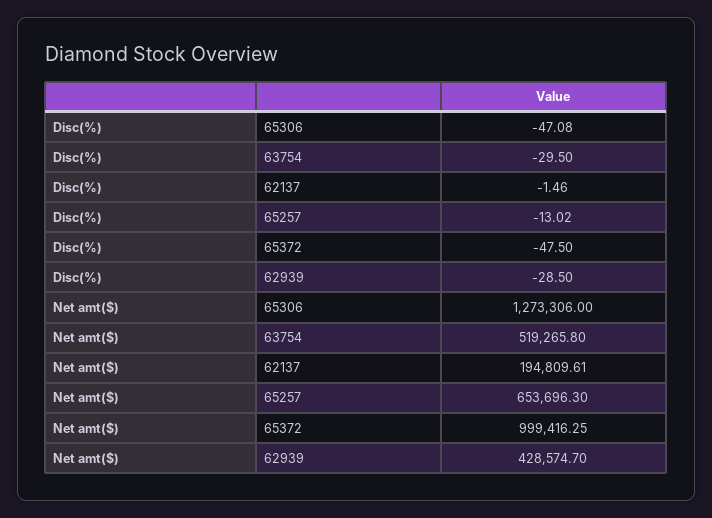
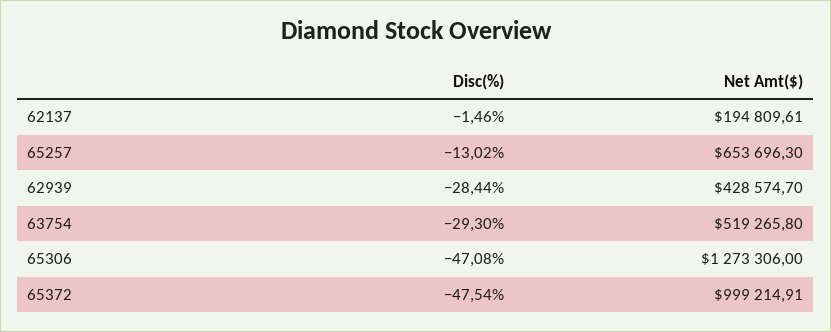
Disc(%), 63754: -29.5 -> -29.3
Disc(%), 65372: -47.5 -> -47.54
Disc(%), 62939: -28.5 -> -28.44
Net amt($), 65372: 999416.25 -> 999214.91

